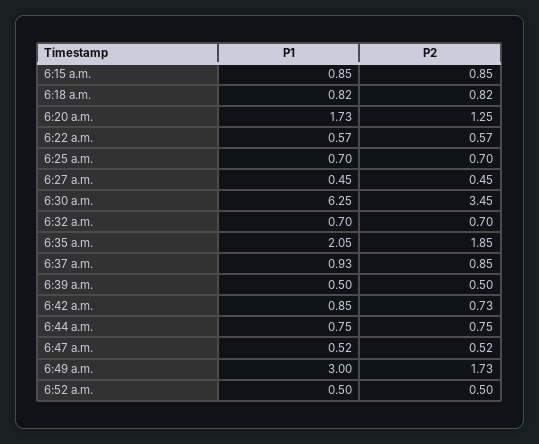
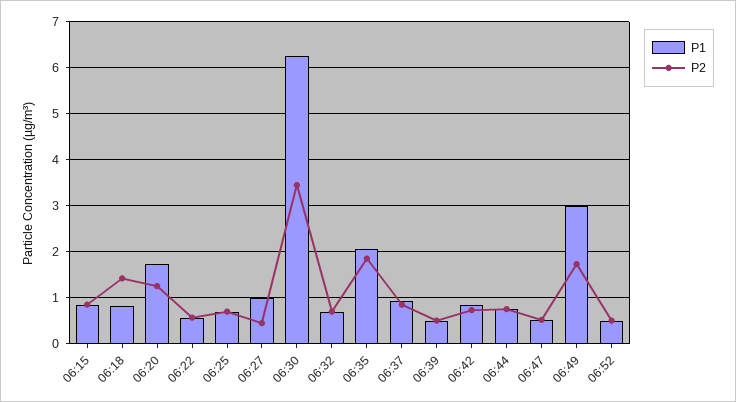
P2, 6:18 a.m.: 0.82 -> 1.4
P1, 6:27 a.m.: 0.45 -> 1

